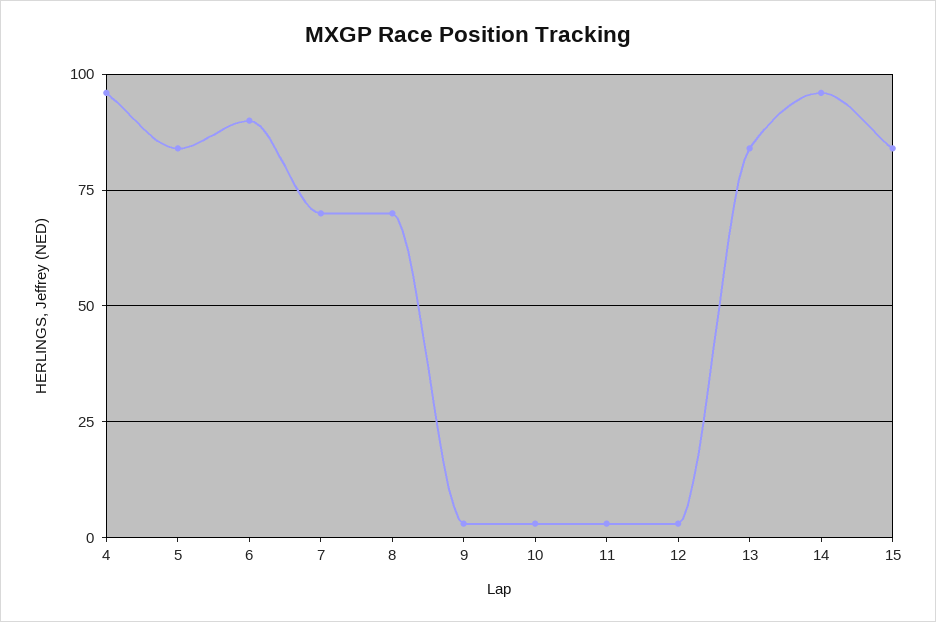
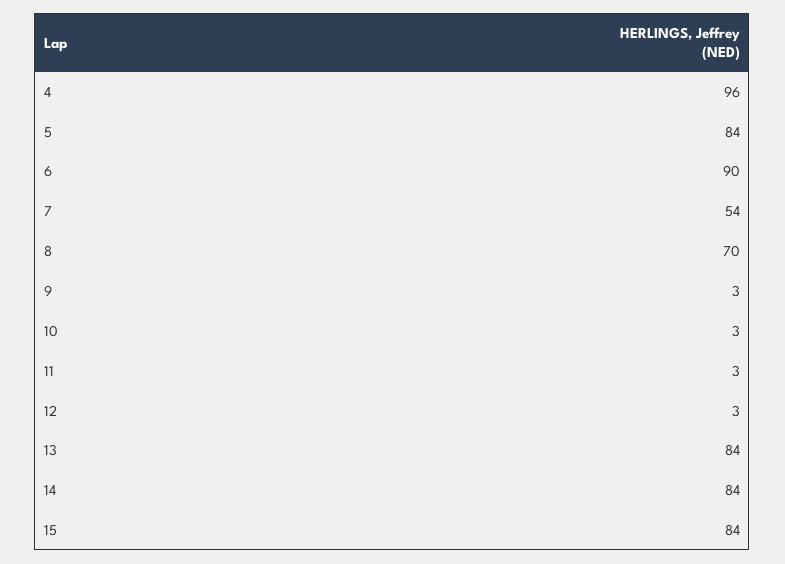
7: 70 -> 54
14: 95 -> 84

